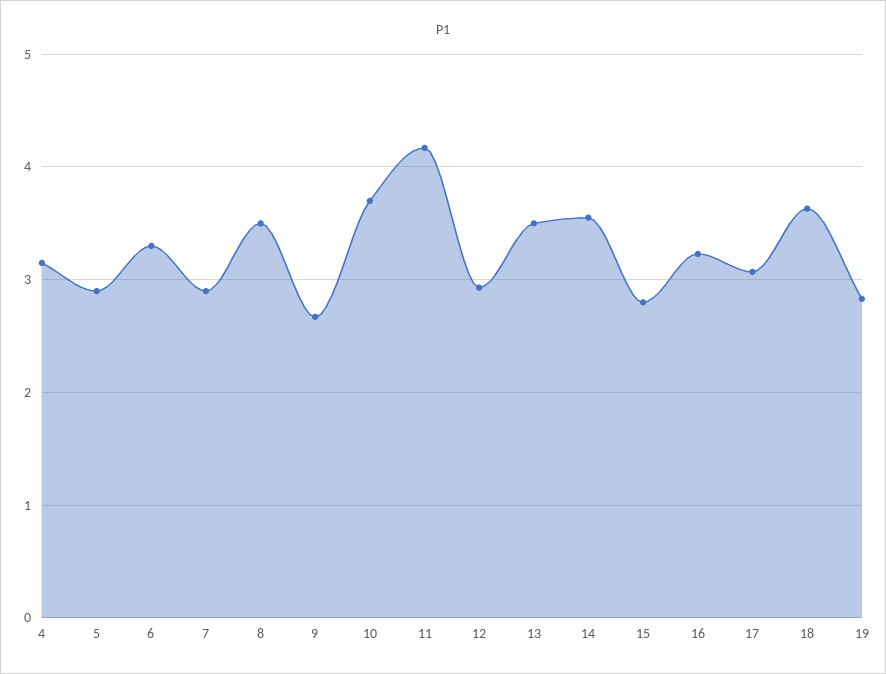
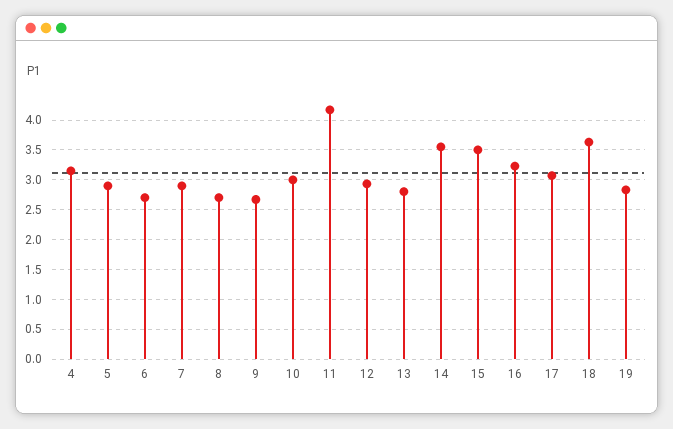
6: 3.3 -> 2.75
8: 3.5 -> 2.75
10: 3.7 -> 3
13: 3.5 -> 2.75
15: 2.8 -> 3.5

